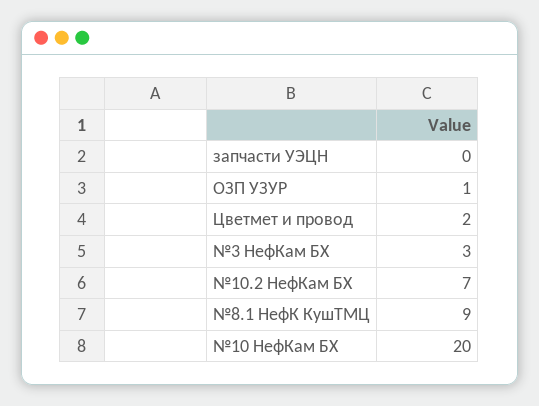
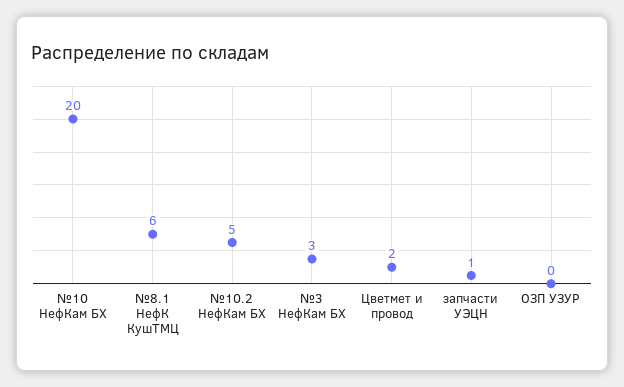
запчасти УЭЦН: 0 -> 1
ОЗП УЗУР: 1 -> 0
№10.2 НефКам БХ: 7 -> 5
№8.1 НефК КушТМЦ: 9 -> 6

